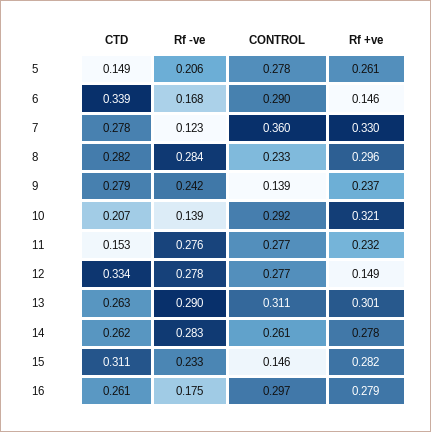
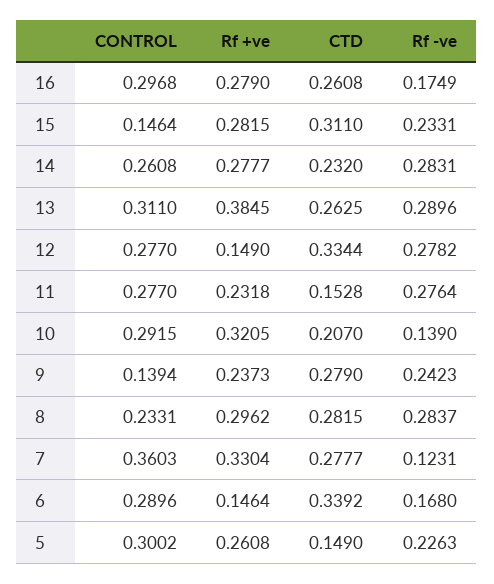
Rf -ve, 5: 0.206 -> 0.2263
CONTROL, 5: 0.278 -> 0.3002
Rf +ve, 13: 0.301 -> 0.3845
CTD, 14: 0.262 -> 0.232

